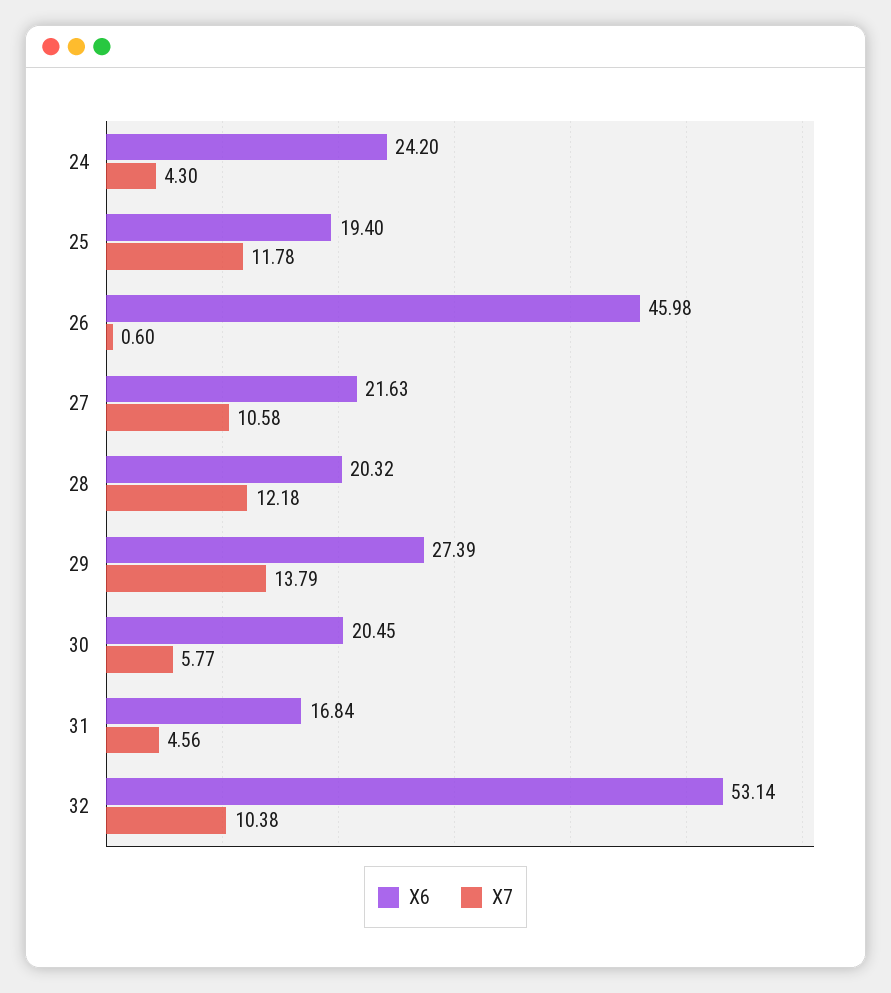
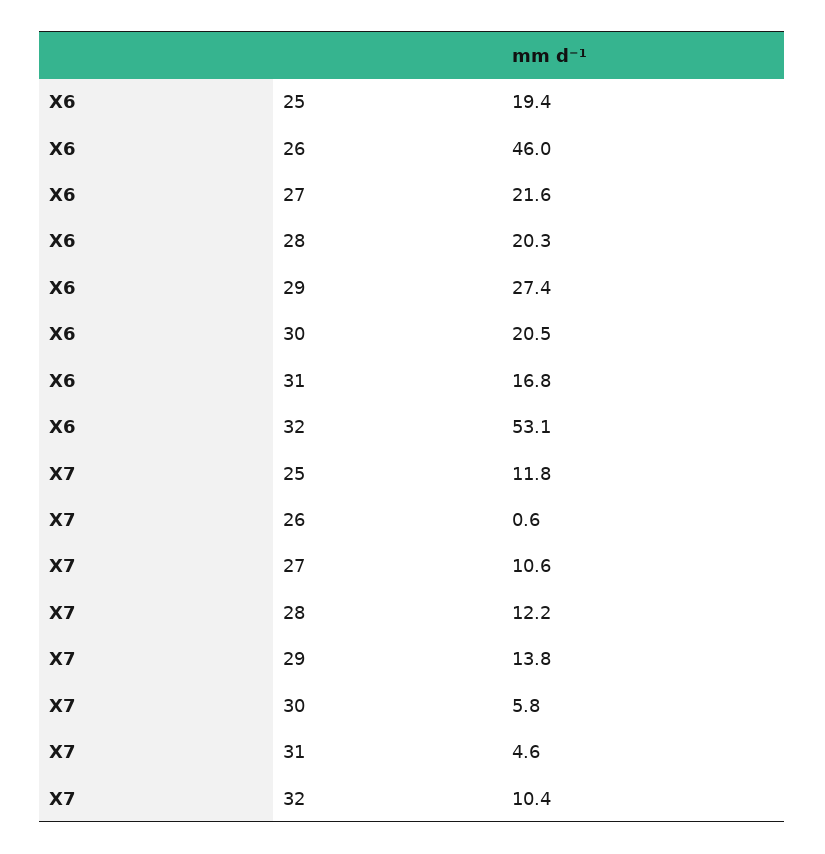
X6, 24: 24.2 -> none
X7, 24: 4.3 -> none

